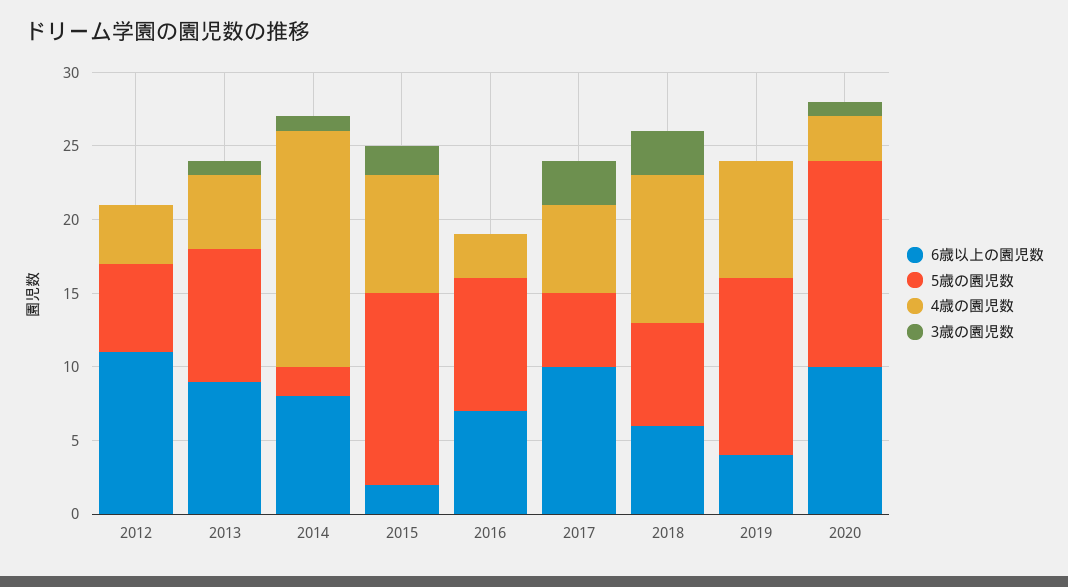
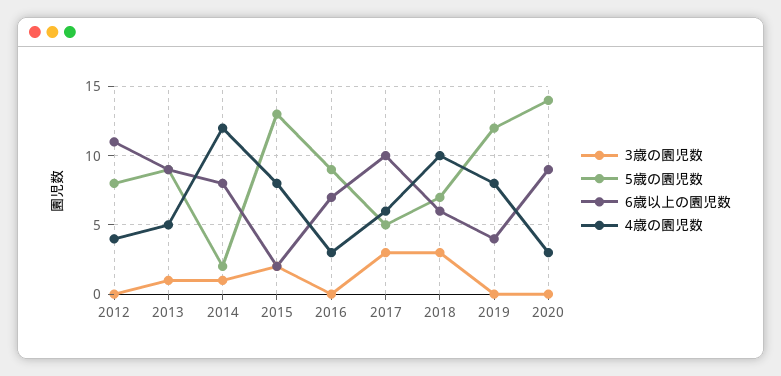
5歳の園児数, 2012: 6 -> 8
4歳の園児数, 2014: 16 -> 12
6歳以上の園児数, 2020: 10 -> 9
3歳の園児数, 2020: 1 -> 0

